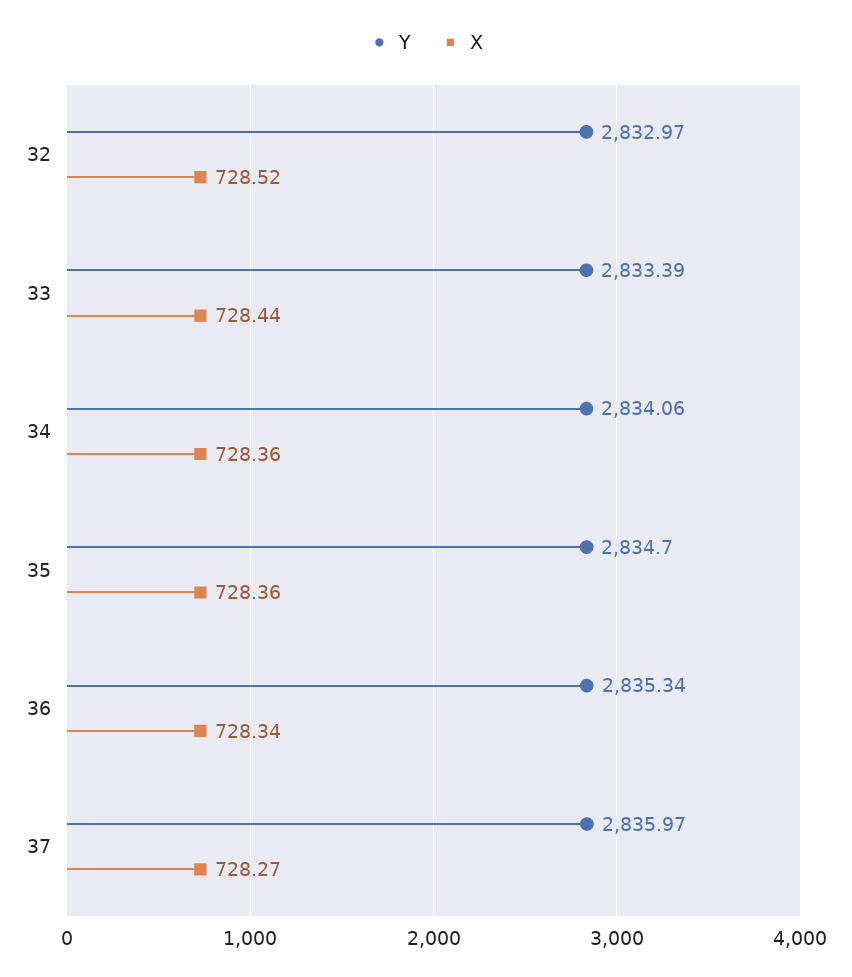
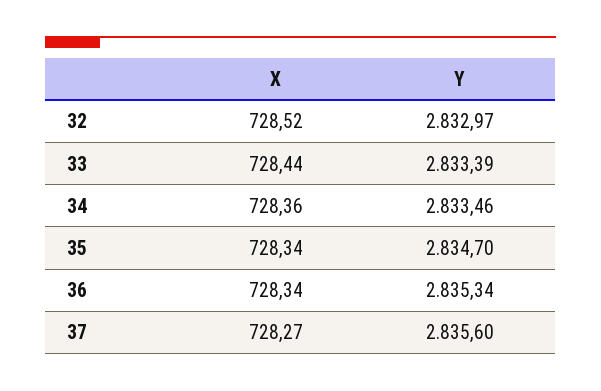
Y, 34: 2834.06 -> 2833.46
X, 35: 728.36 -> 728.34
Y, 37: 2835.97 -> 2835.6

